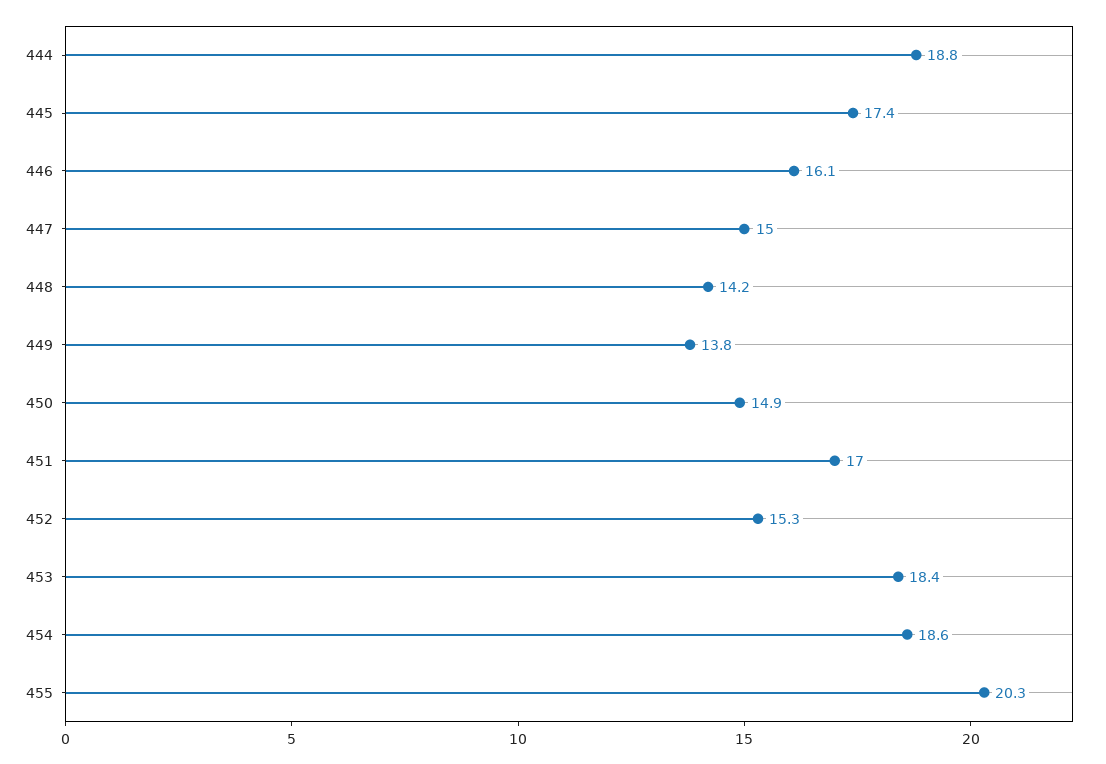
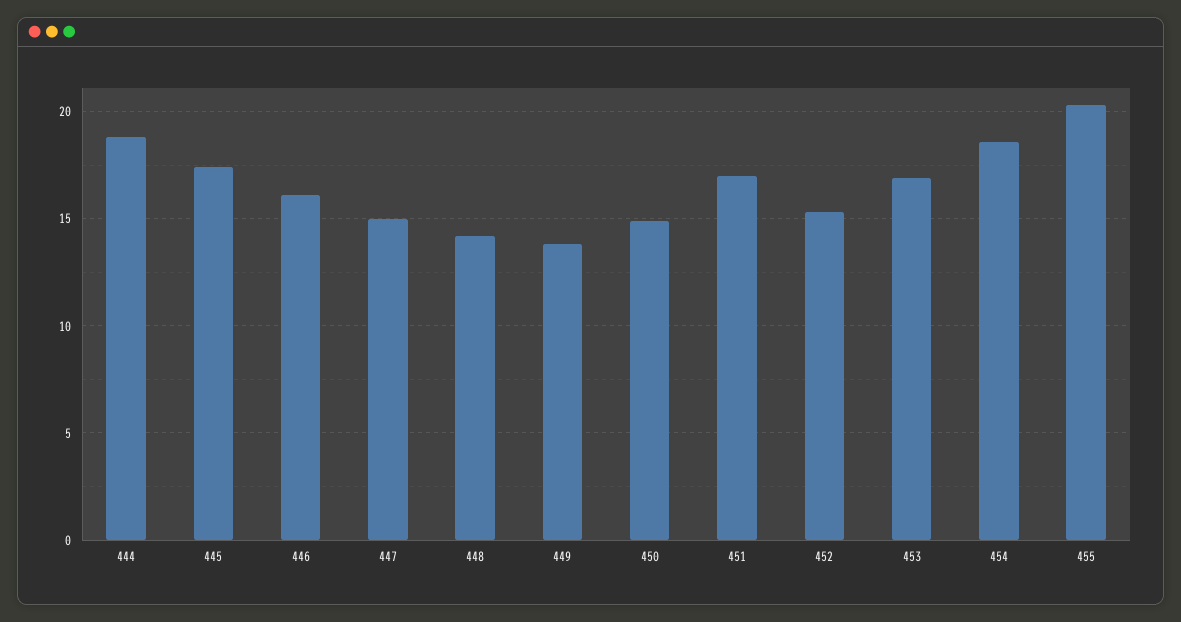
453: 18.4 -> 17

